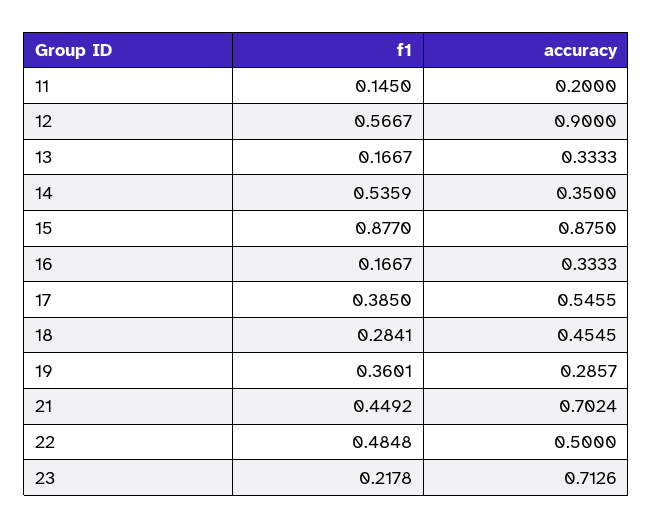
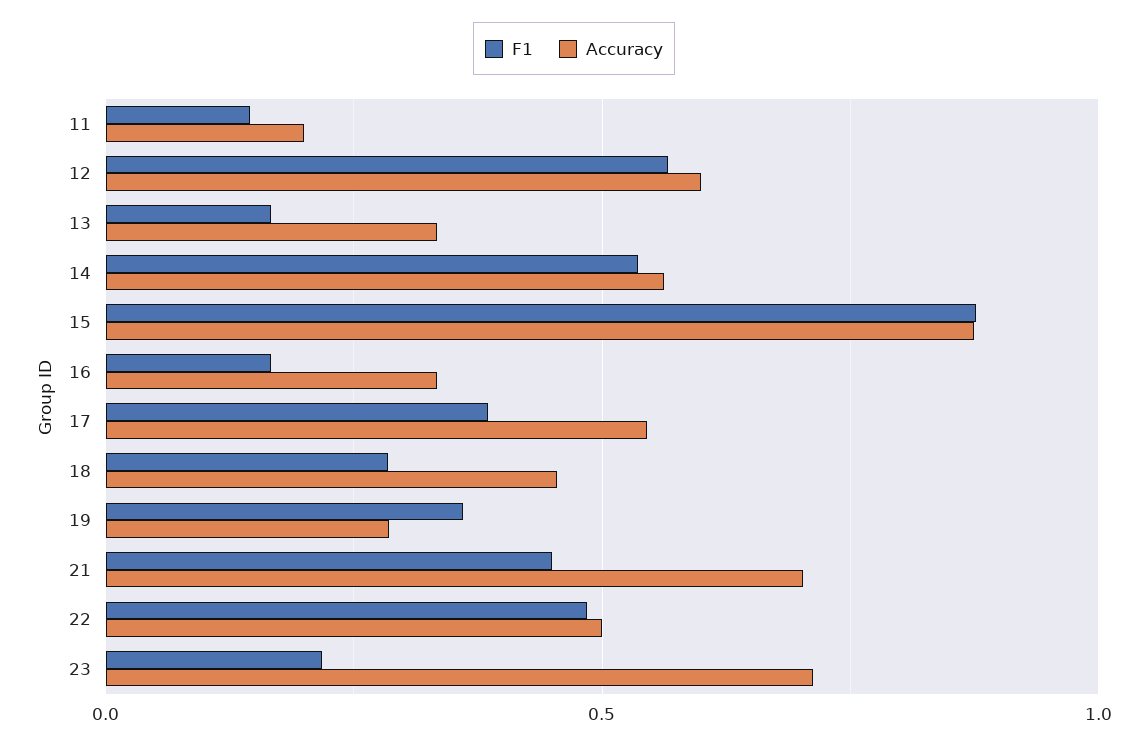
accuracy, 12: 0.9 -> 0.6
accuracy, 14: 0.35 -> 0.55

